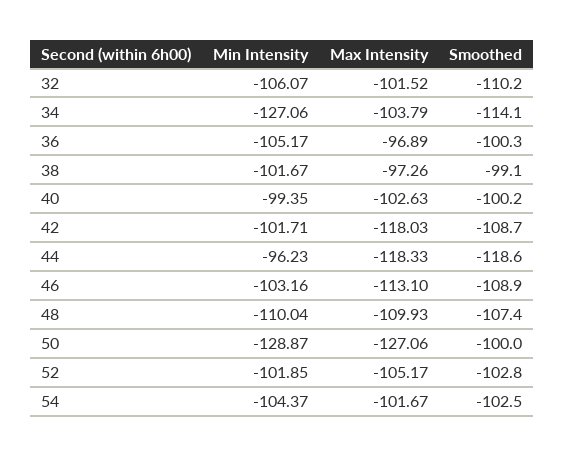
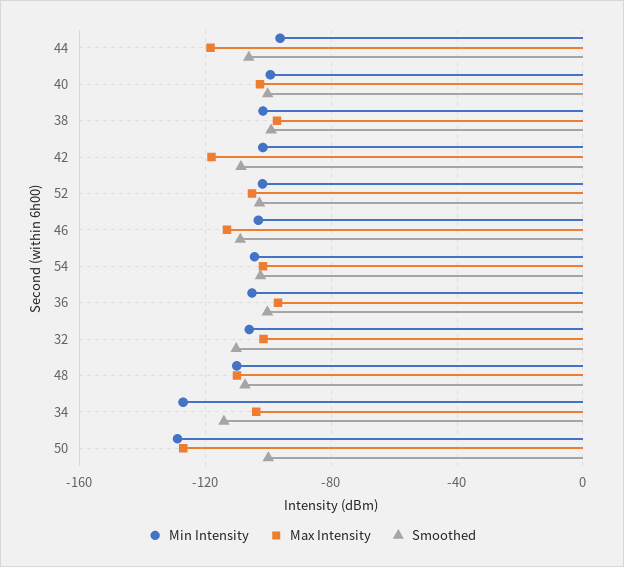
Smoothed, 44: -118.6 -> -105

